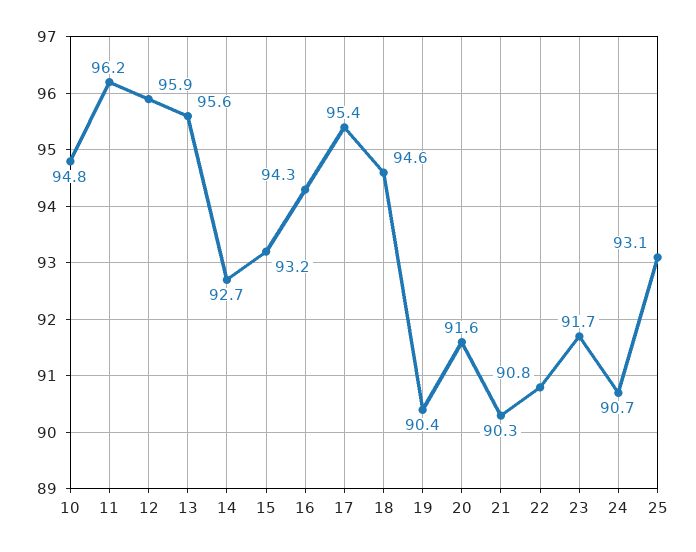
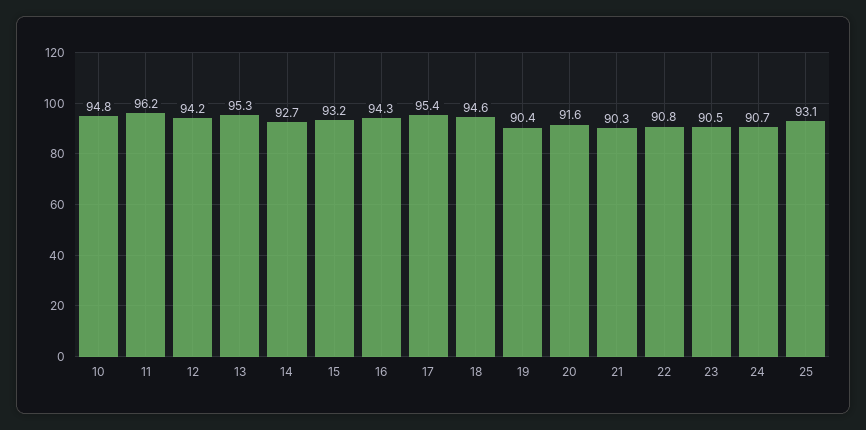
12: 95.9 -> 94.2
13: 95.6 -> 95.3
23: 91.7 -> 90.5

